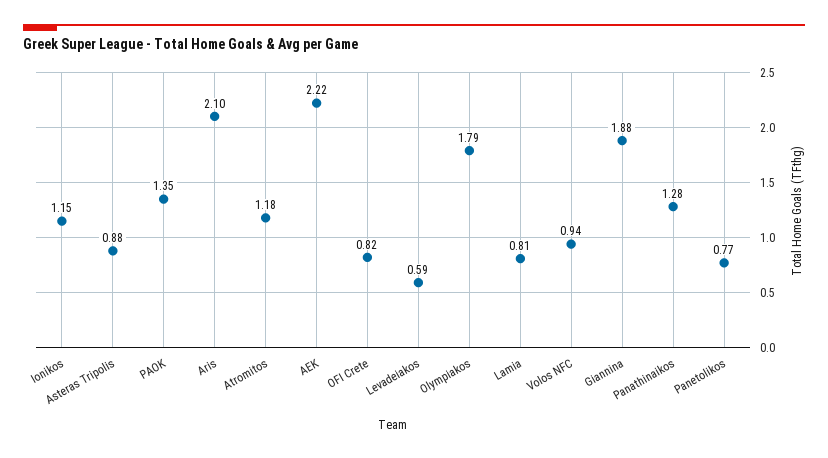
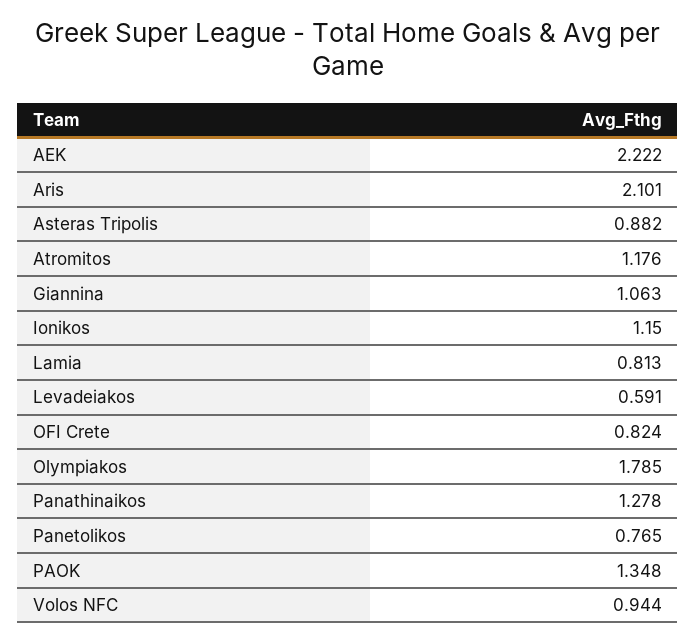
Giannina: 1.88 -> 1.063

